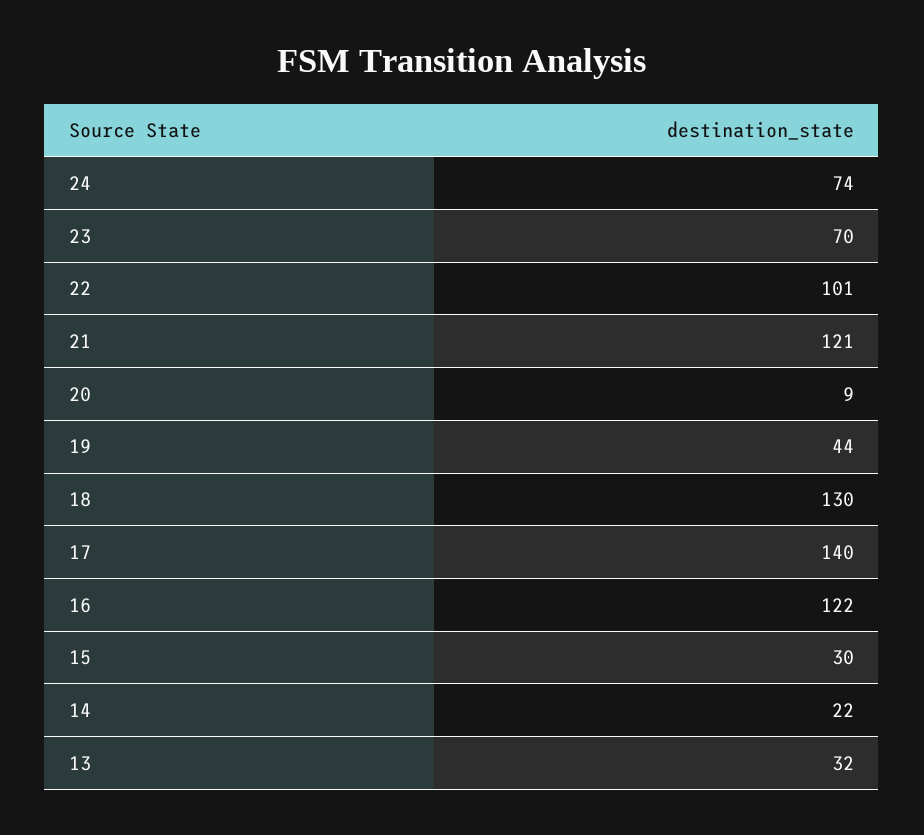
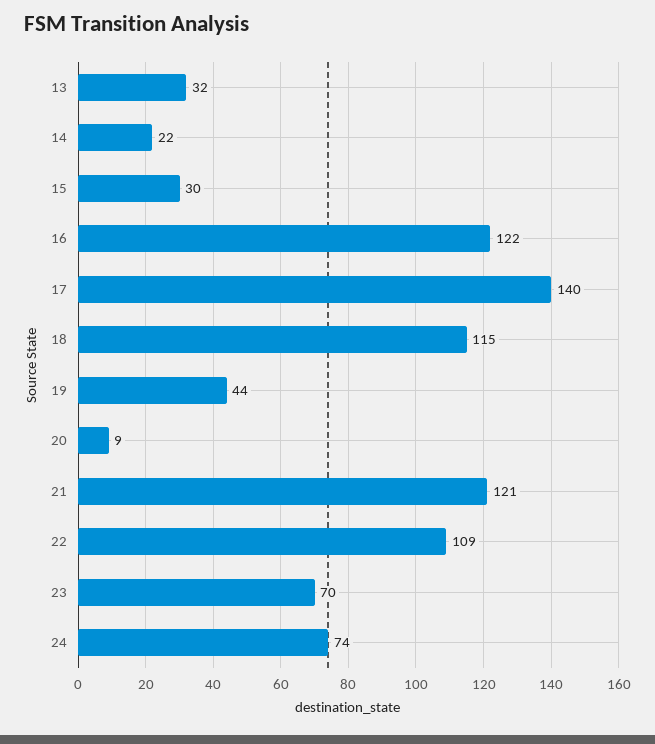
22: 101 -> 109
18: 130 -> 115

